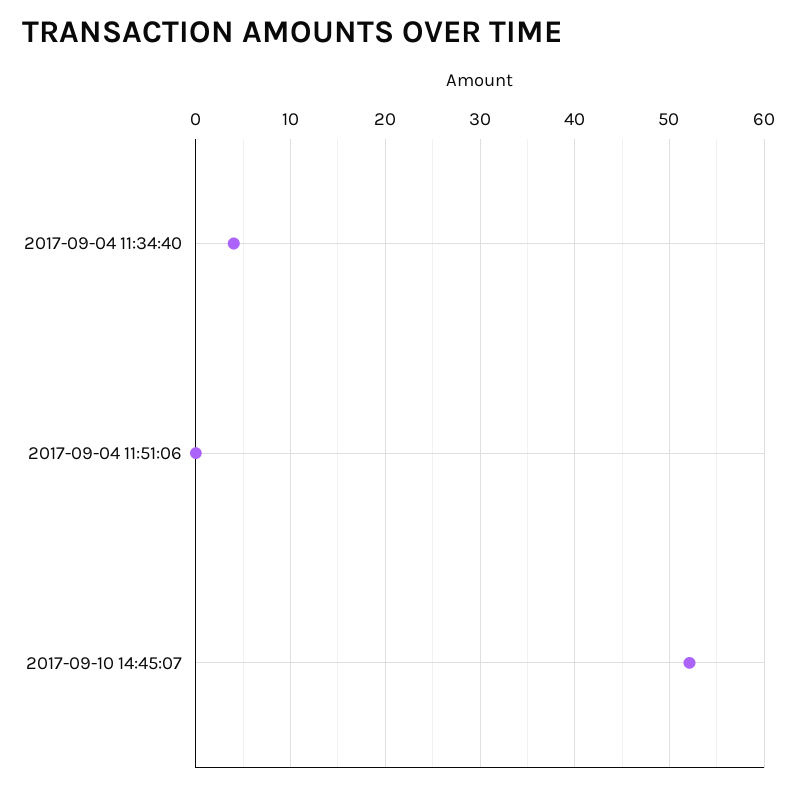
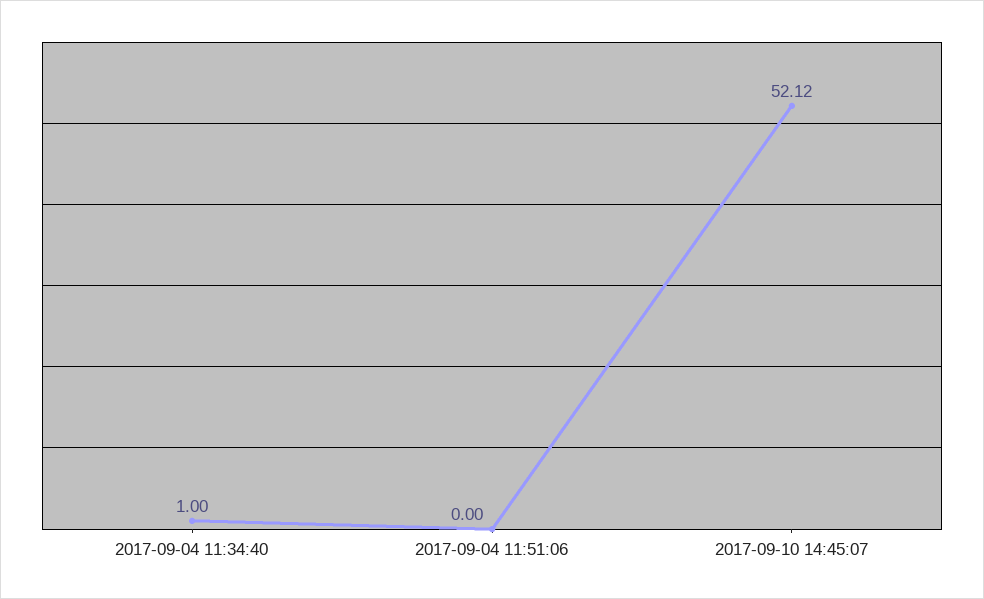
2017-09-04 11:34:40: 4 -> 1

